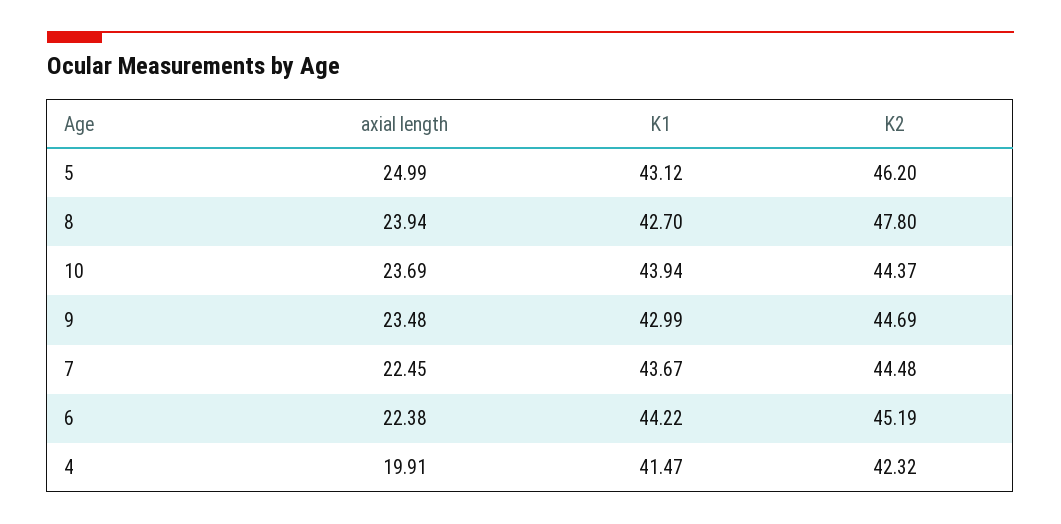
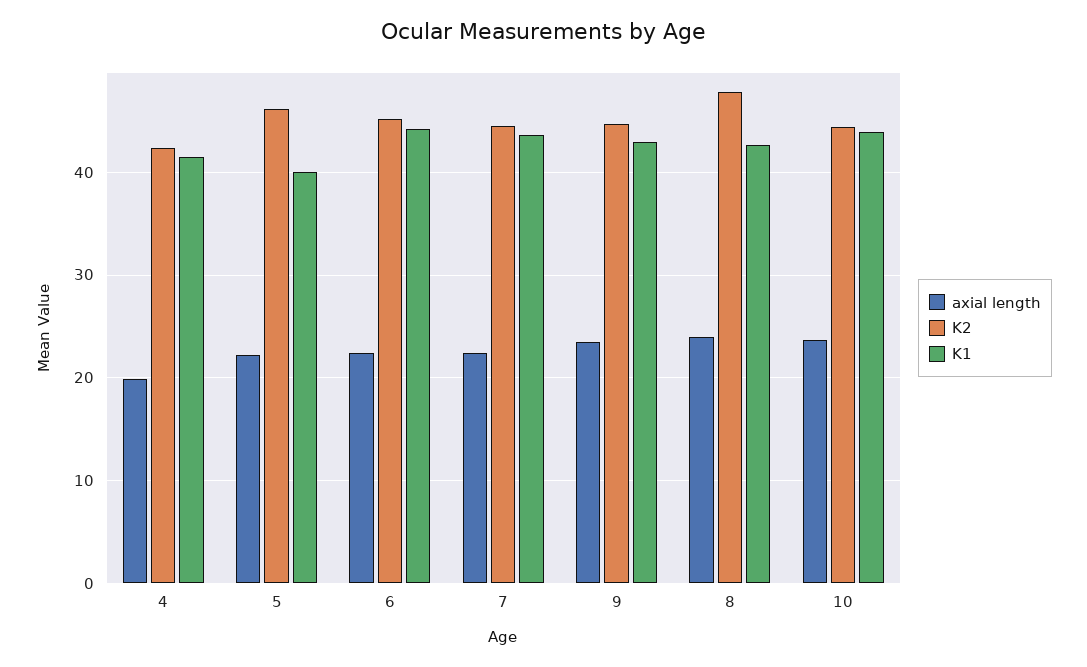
axial length, 5: 24.99 -> 22
K1, 5: 43.12 -> 40

